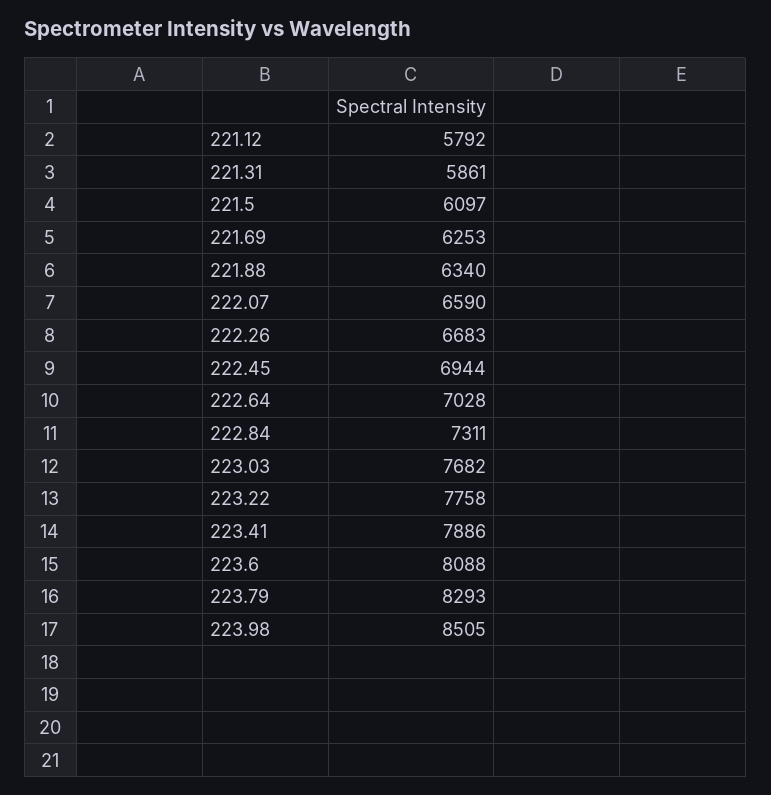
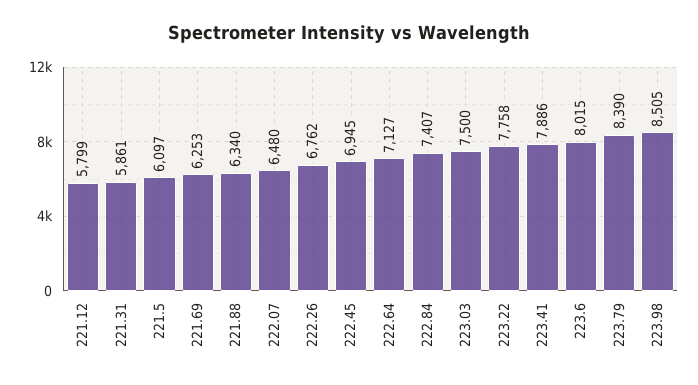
221.12: 5792 -> 5799
222.07: 6590 -> 6480
222.26: 6683 -> 6762
222.45: 6944 -> 6945
222.64: 7028 -> 7127
222.84: 7311 -> 7407
223.03: 7682 -> 7500
223.6: 8088 -> 8015
223.79: 8293 -> 8390

